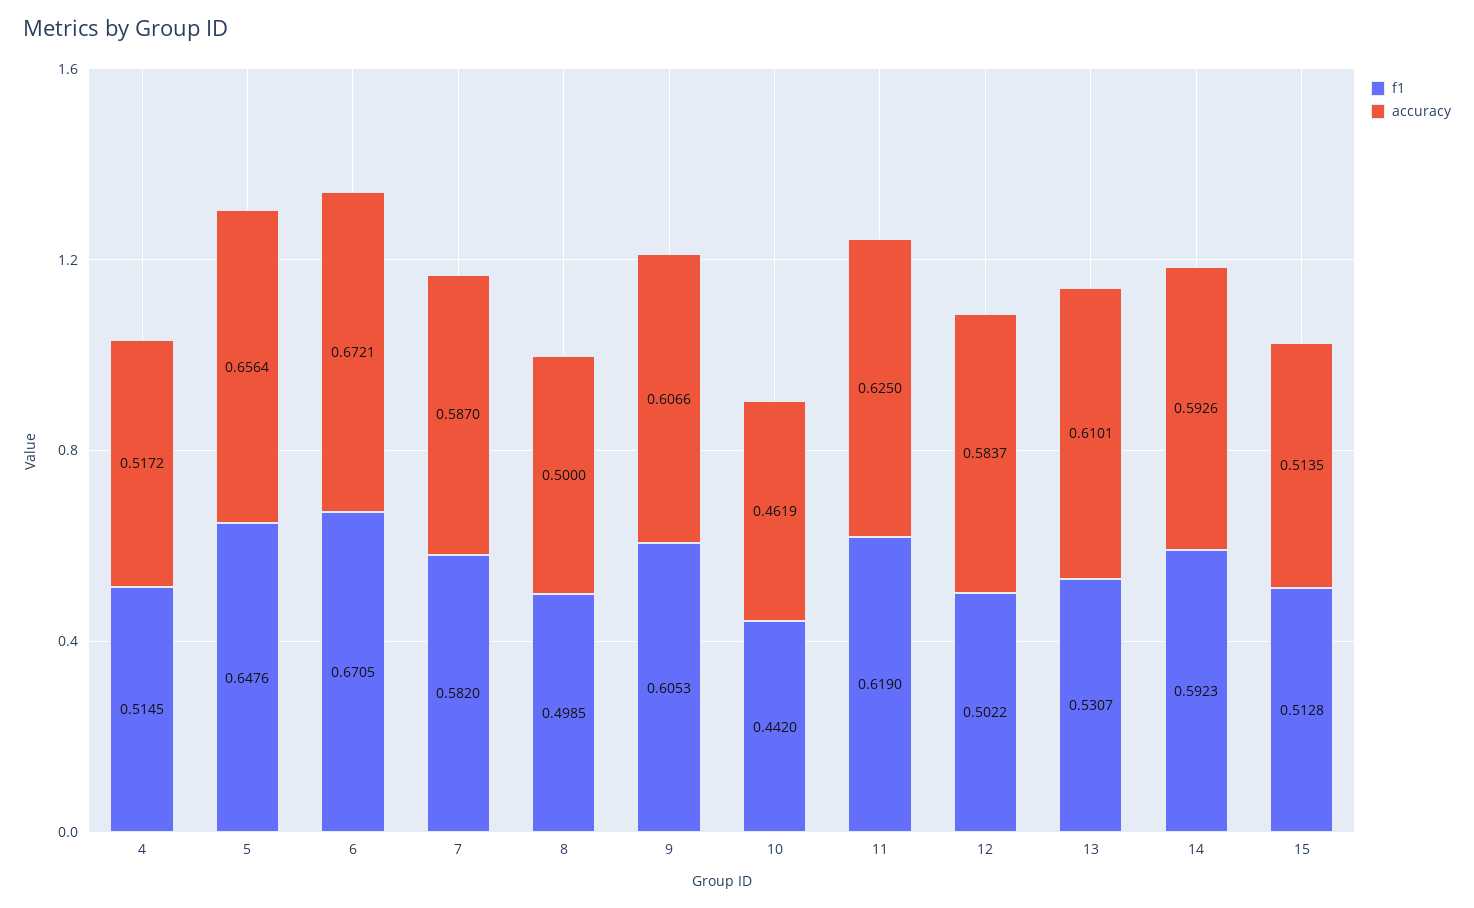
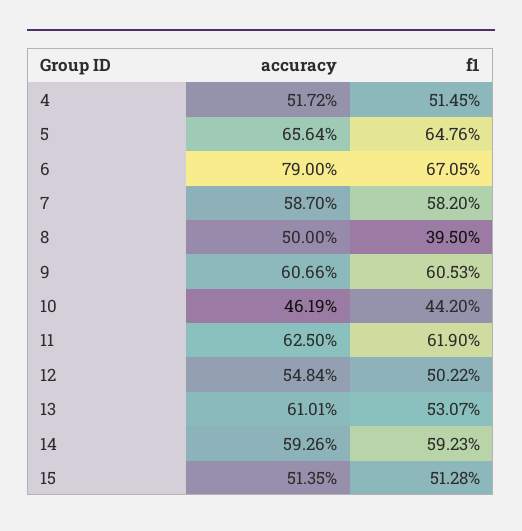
accuracy, 6: 0.6721 -> 0.79
f1, 8: 0.4985 -> 0.395
accuracy, 12: 0.5837 -> 0.5484

